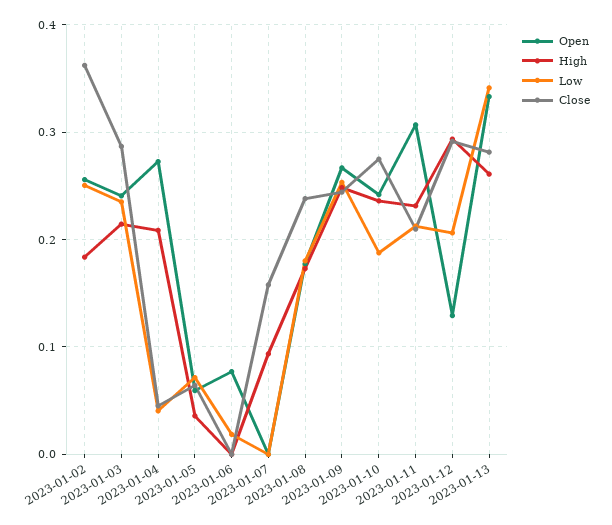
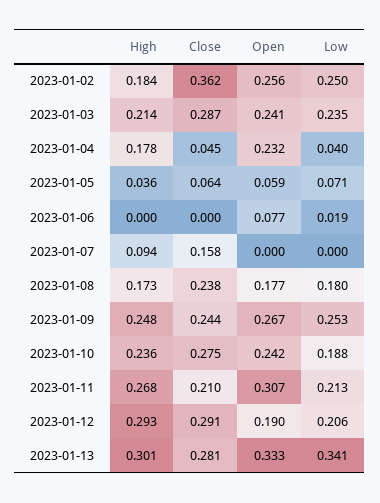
Open, 2023-01-04: 0.27 -> 0.232
High, 2023-01-04: 0.21 -> 0.178
High, 2023-01-11: 0.23 -> 0.268
Open, 2023-01-12: 0.13 -> 0.19
High, 2023-01-13: 0.26 -> 0.301

